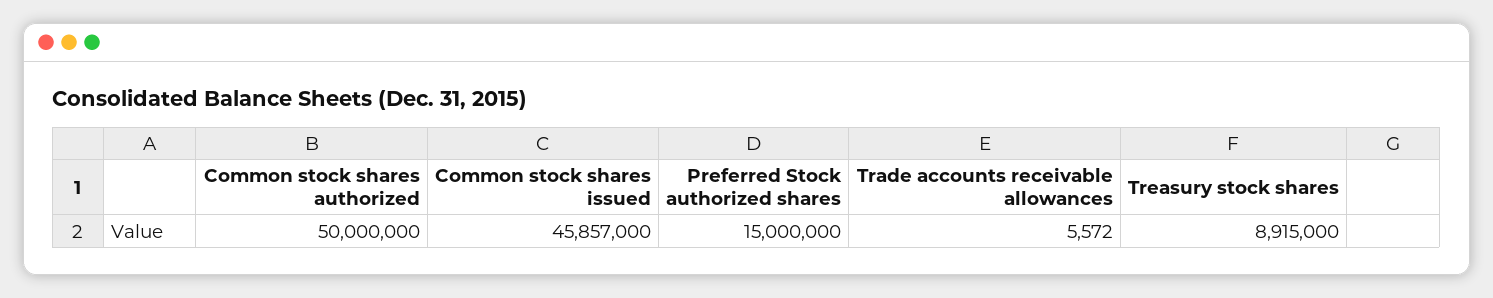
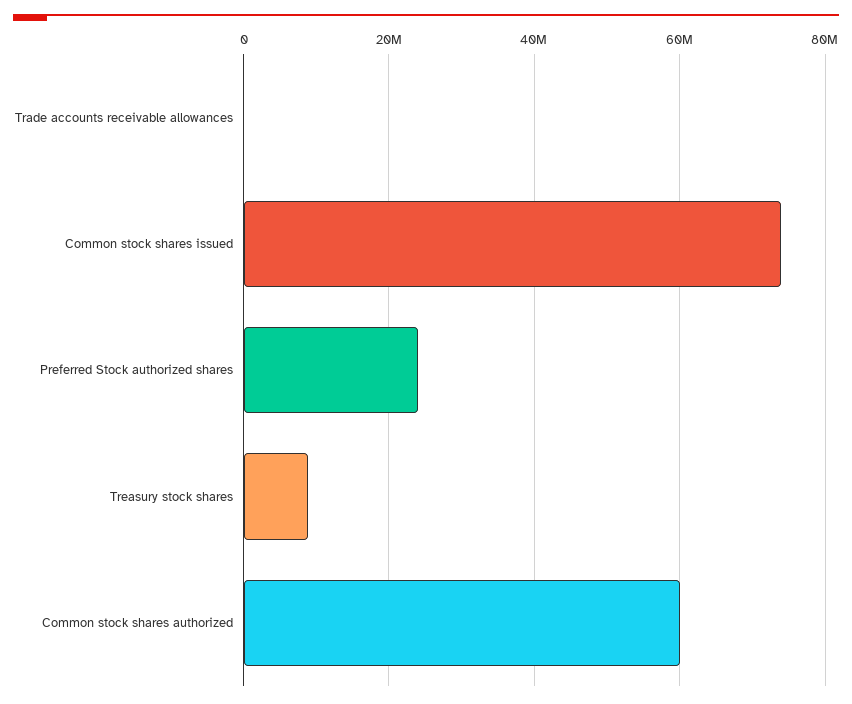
Common stock shares authorized: 50000000 -> 60000000
Common stock shares issued: 45857000 -> 74000000
Preferred Stock authorized shares: 15000000 -> 24000000

